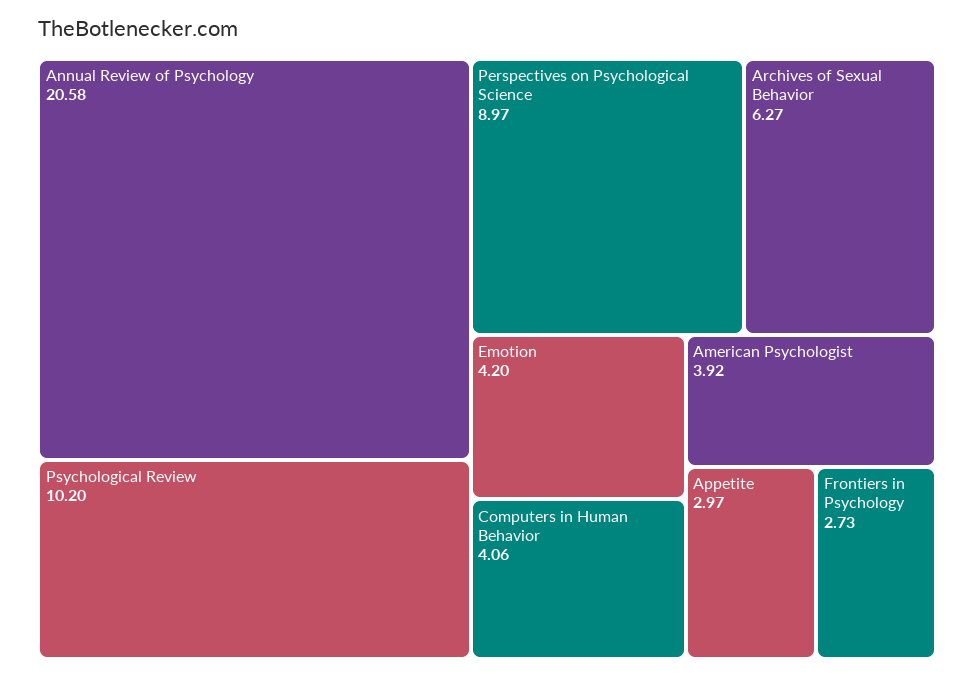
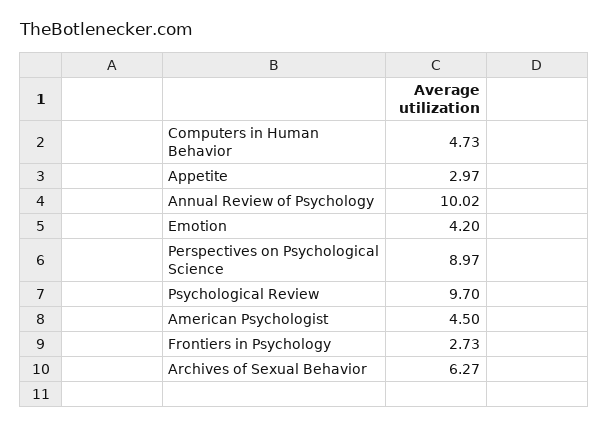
Annual Review of Psychology: 20.58 -> 10.02
Psychological Review: 10.2 -> 9.7
Computers in Human Behavior: 4.06 -> 4.73
American Psychologist: 3.92 -> 4.5

